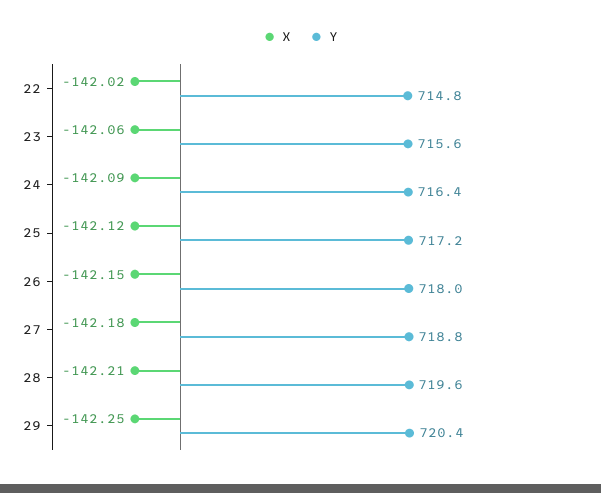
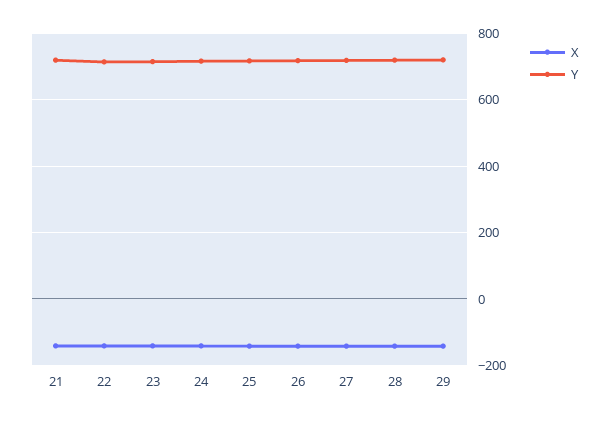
X, 21: none -> -140
Y, 21: none -> 720

